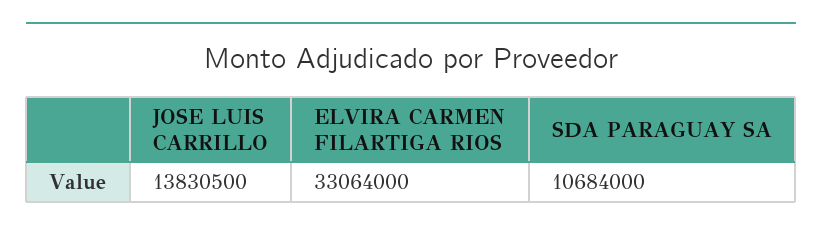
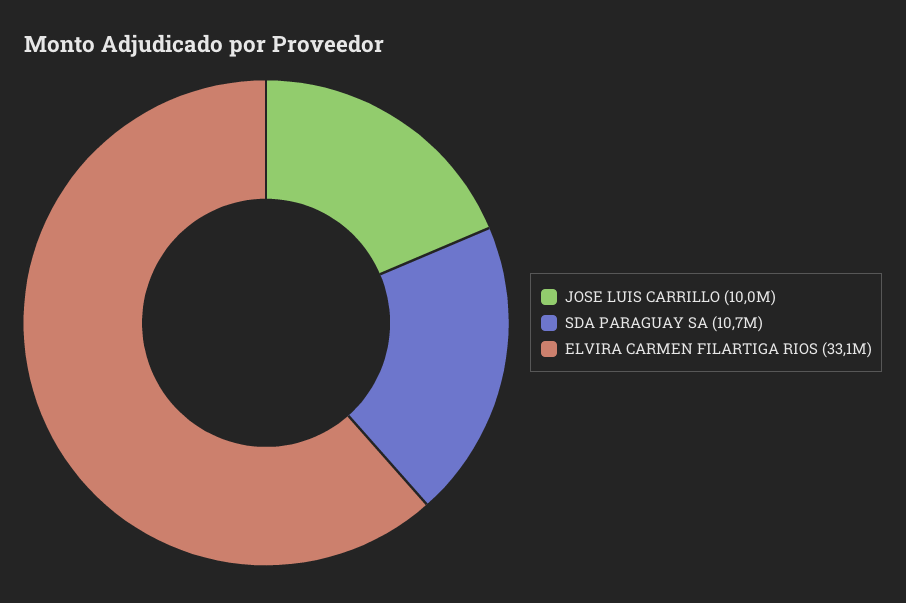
JOSE LUIS CARRILLO: 13830500 -> 10000000

